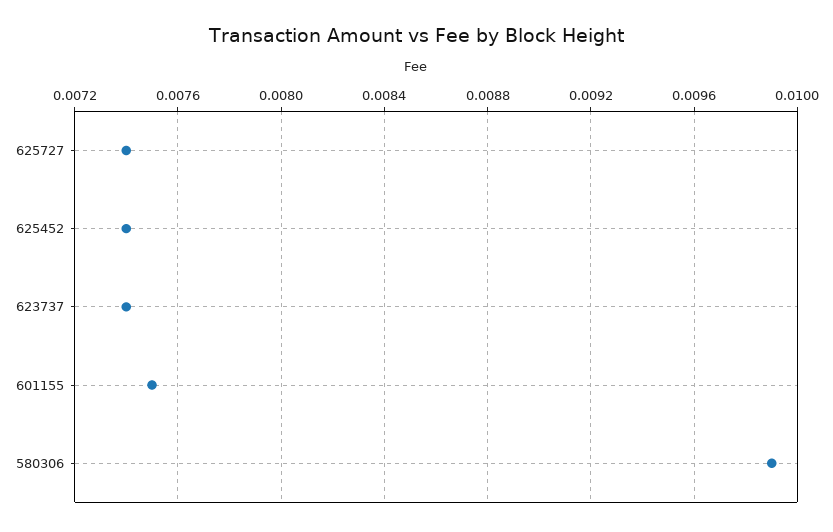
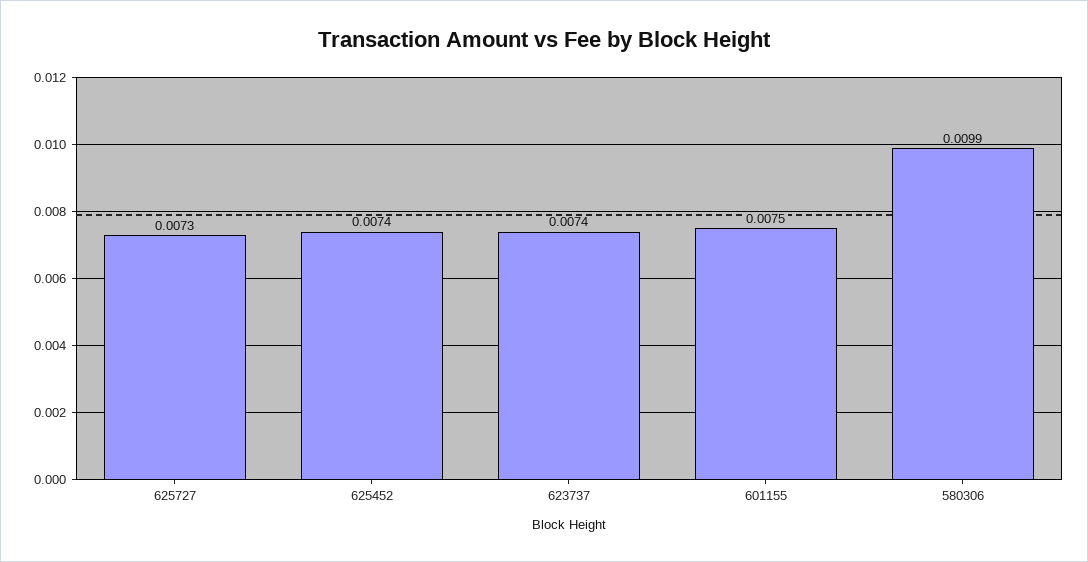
625727: 0.0074 -> 0.0073

